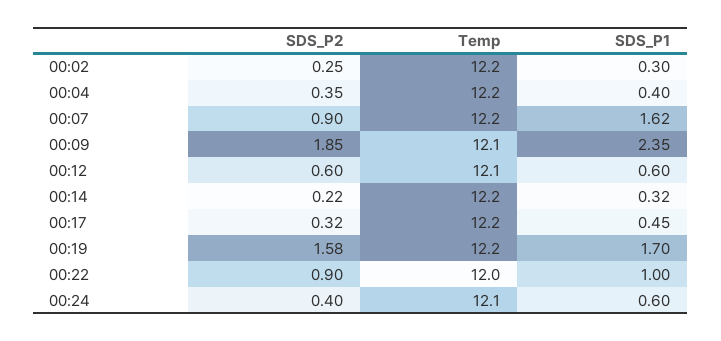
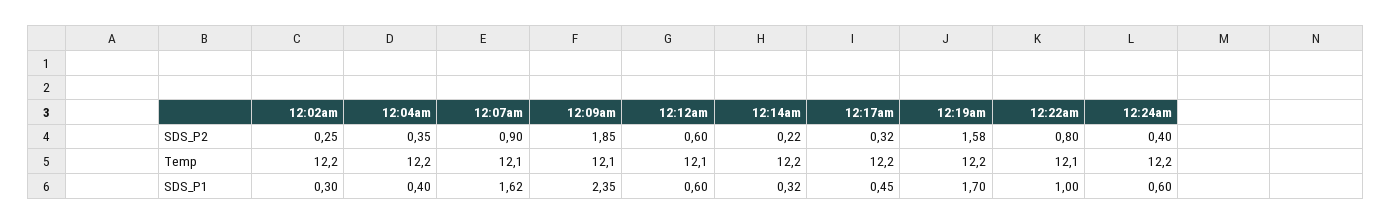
Temp, 00:07: 12.2 -> 12.1
SDS_P2, 00:22: 0.9 -> 0.8
Temp, 00:22: 12 -> 12.1
Temp, 00:24: 12.1 -> 12.2

